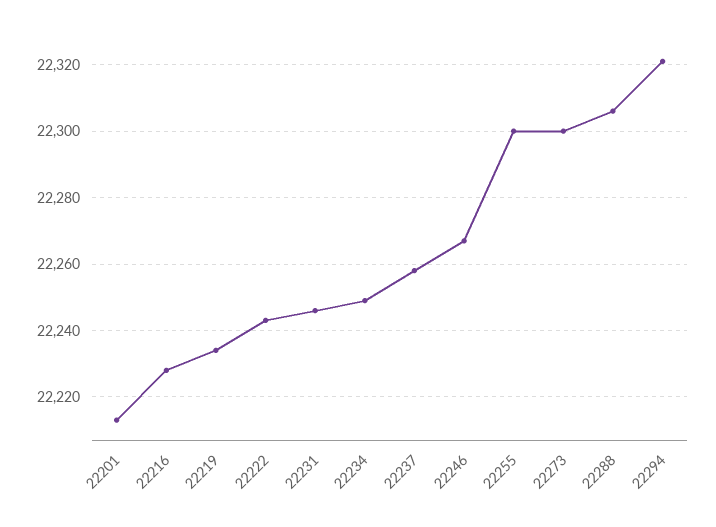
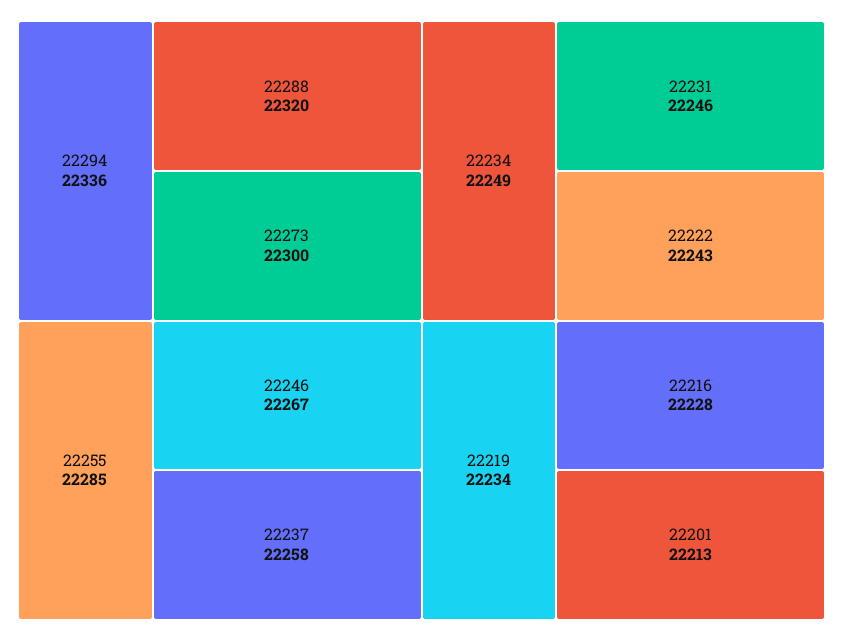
22255: 22300 -> 22285
22288: 22305 -> 22320
22294: 22320 -> 22336

